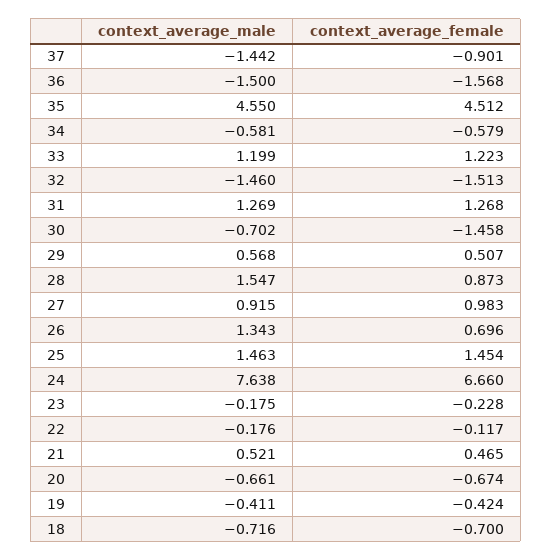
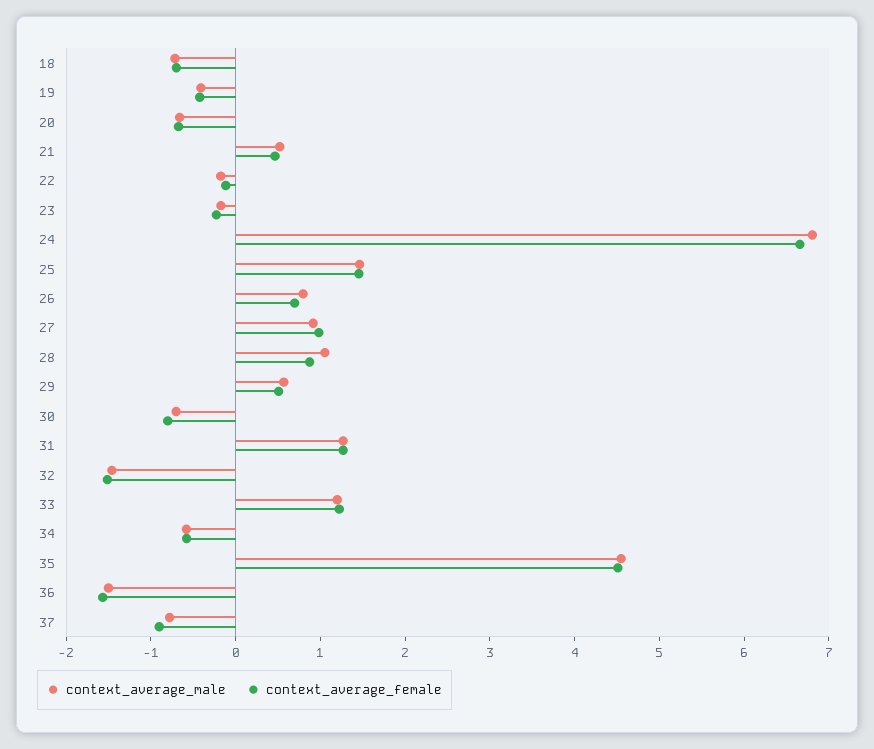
context_average_male, 37: -1.442 -> -0.8
context_average_female, 30: -1.458 -> -0.8
context_average_male, 28: 1.547 -> 1
context_average_male, 26: 1.343 -> 0.8
context_average_male, 24: 7.638 -> 6.8

